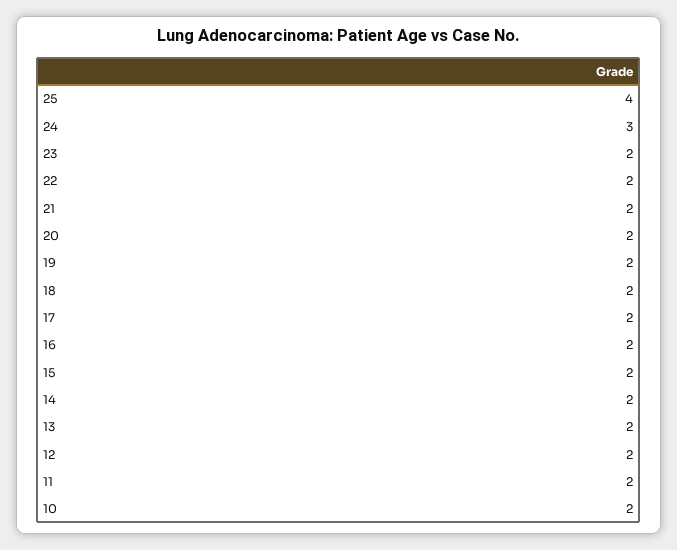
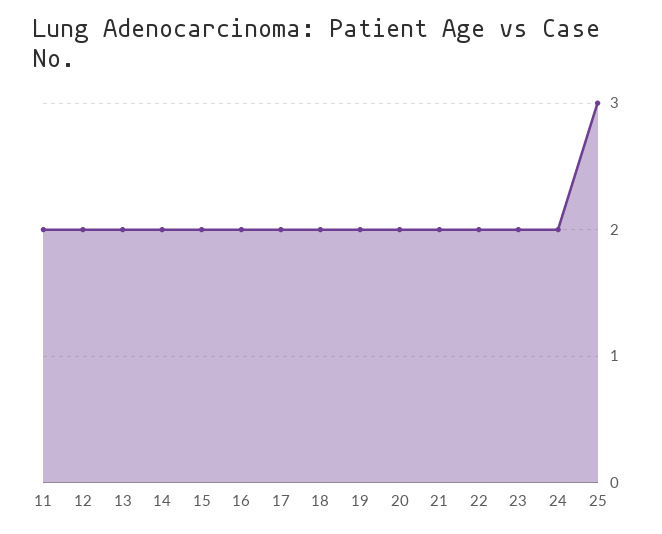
25: 4 -> 3
24: 3 -> 2
10: 2 -> none

